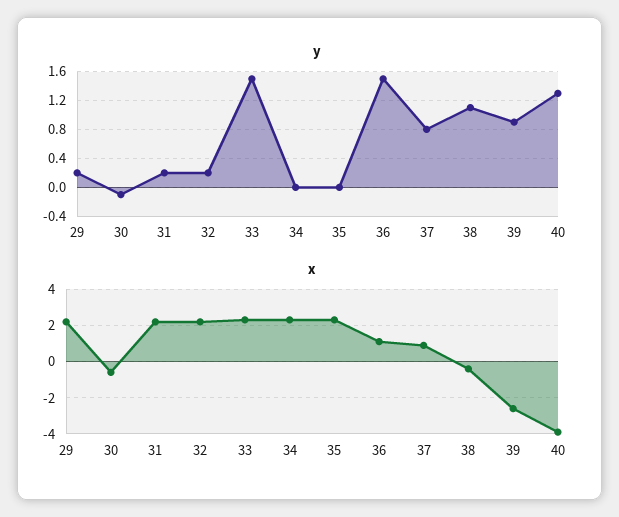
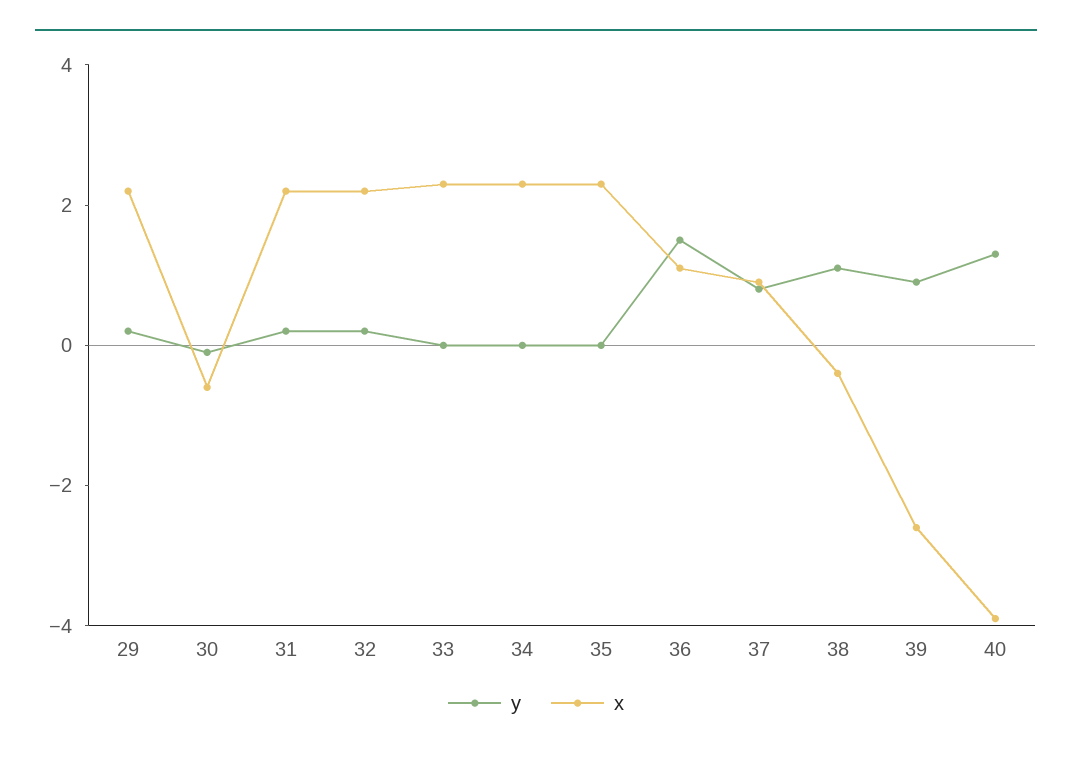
y, 33: 1.5 -> 0

